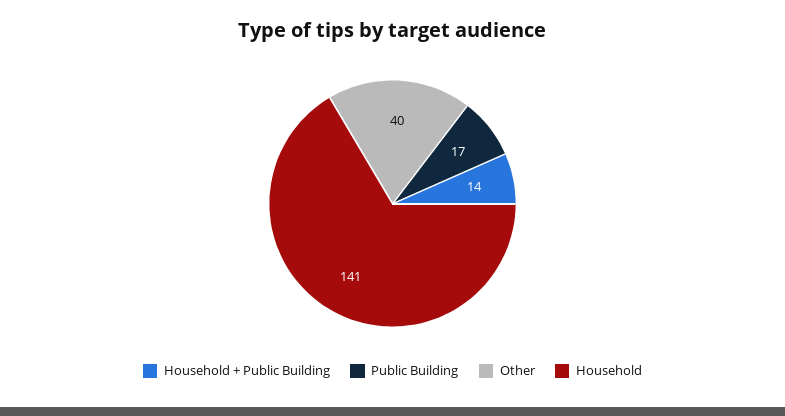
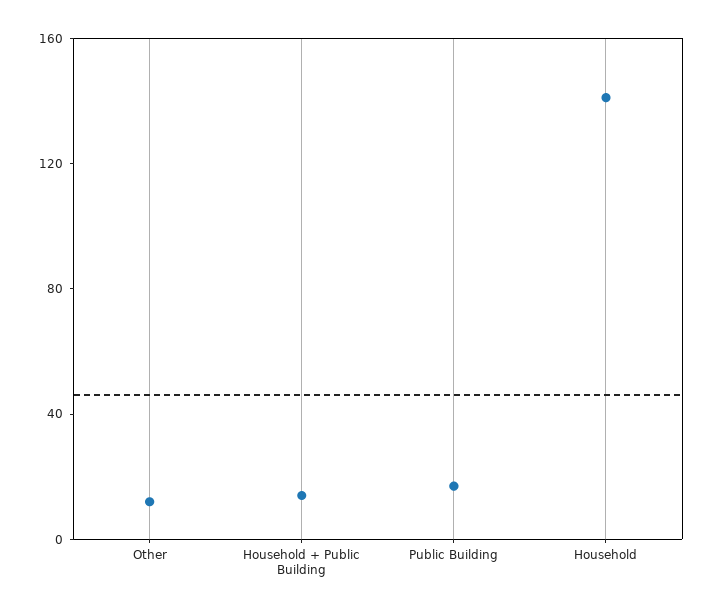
Other: 40 -> 10

